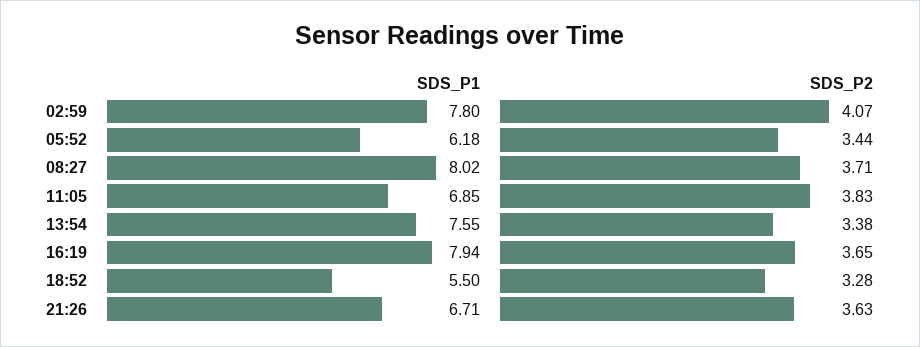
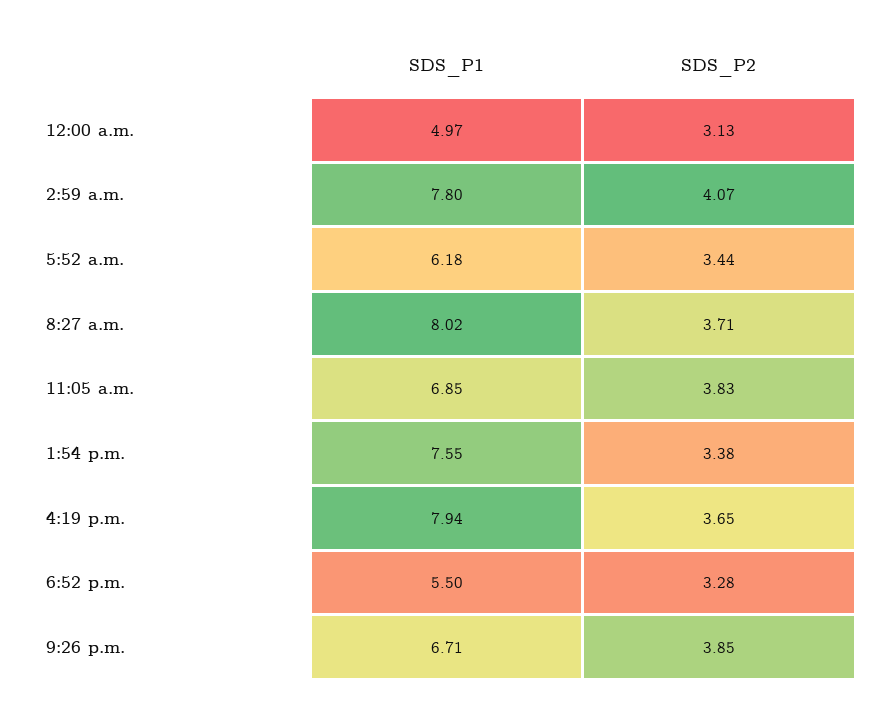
SDS_P2, 21:26: 3.63 -> 3.85
SDS_P1, 12:00 a.m.: none -> 4.97
SDS_P2, 12:00 a.m.: none -> 3.13

